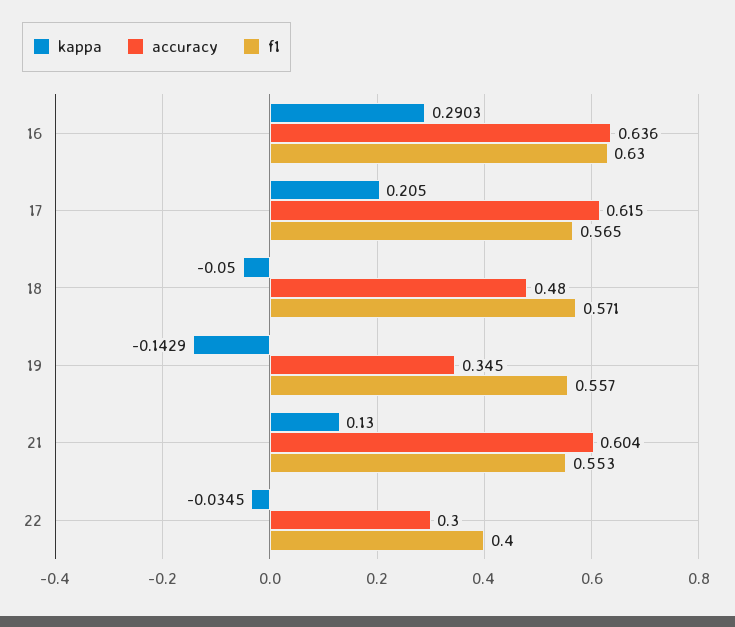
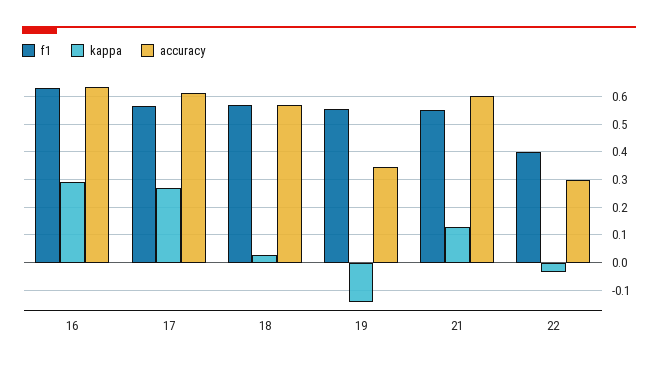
kappa, 17: 0.205 -> 0.275
kappa, 18: -0.05 -> 0.025
accuracy, 18: 0.48 -> 0.575

